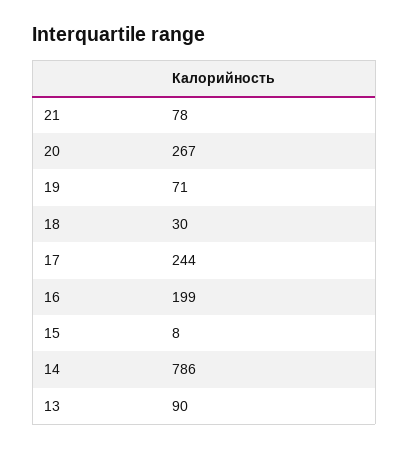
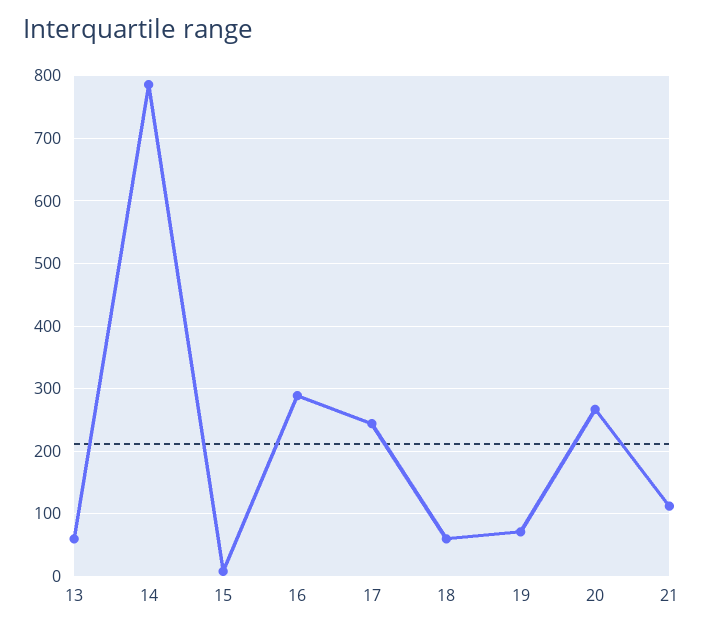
21: 78 -> 110
18: 30 -> 60
16: 199 -> 290
13: 90 -> 60

